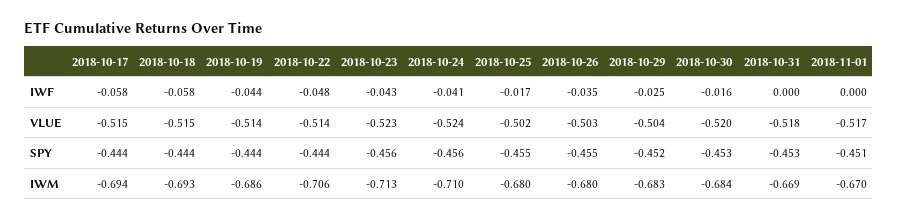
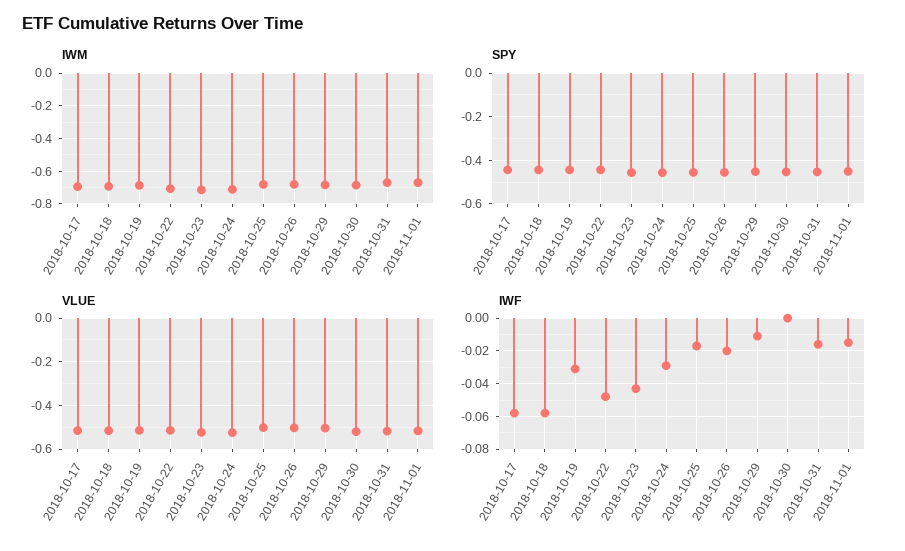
IWF, 2018-10-19: -0.044 -> -0.03
IWF, 2018-10-24: -0.041 -> -0.03
IWF, 2018-10-26: -0.035 -> -0.02
IWF, 2018-10-29: -0.025 -> -0.01
IWF, 2018-10-30: -0.016 -> 0
IWF, 2018-10-31: 0 -> -0.015
IWF, 2018-11-01: 0 -> -0.015

